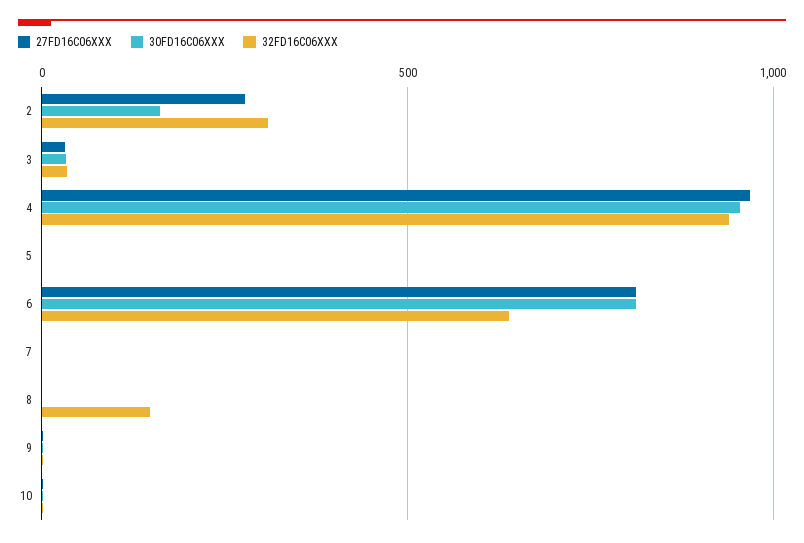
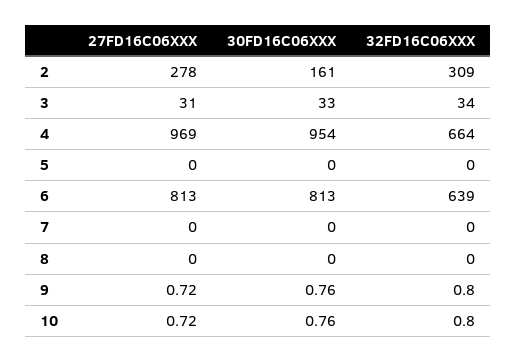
32FD16C06XXX, 4: 950 -> 664
32FD16C06XXX, 8: 150 -> 0

